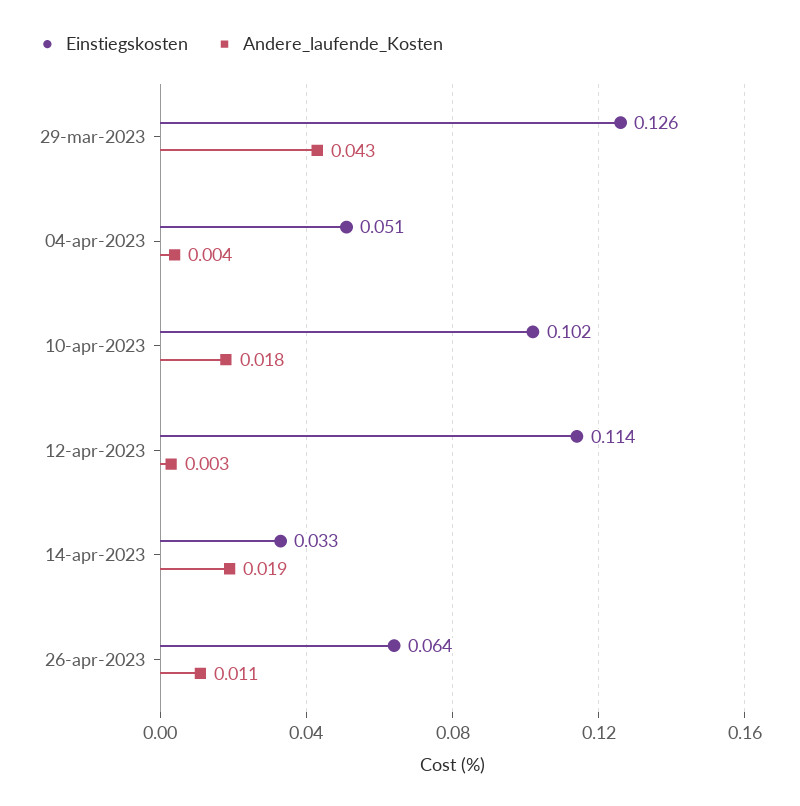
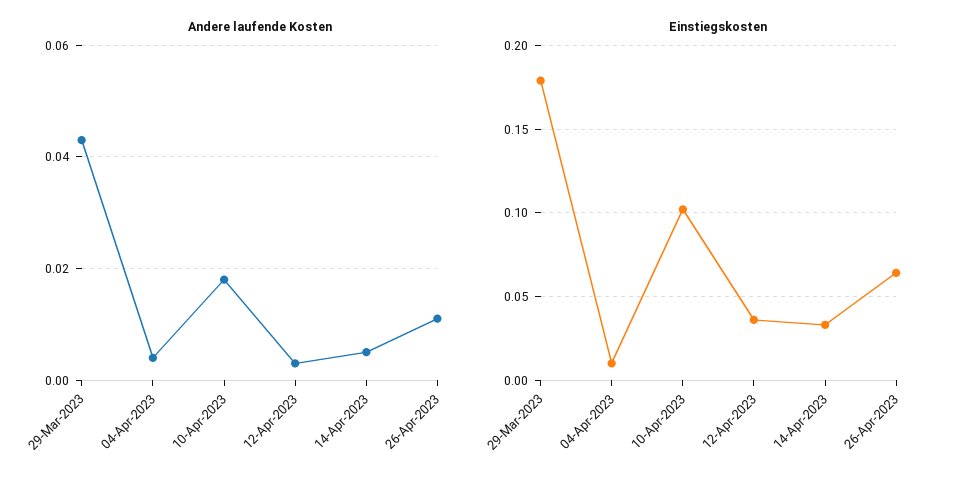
Einstiegskosten, 29-mar-2023: 0.126 -> 0.18
Einstiegskosten, 04-apr-2023: 0.051 -> 0.01
Einstiegskosten, 12-apr-2023: 0.114 -> 0.035
Andere_laufende_Kosten, 14-apr-2023: 0.019 -> 0.005

